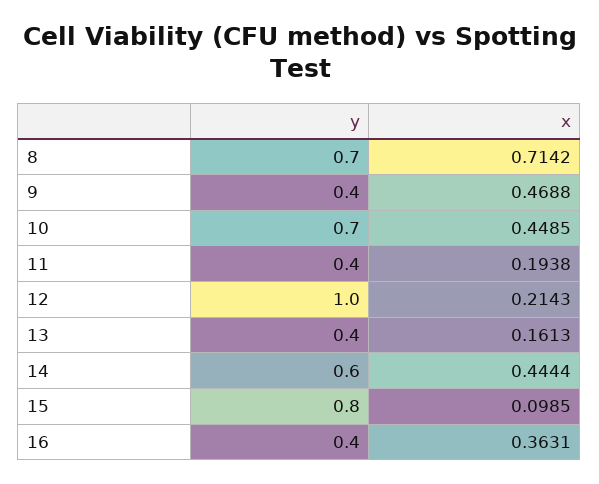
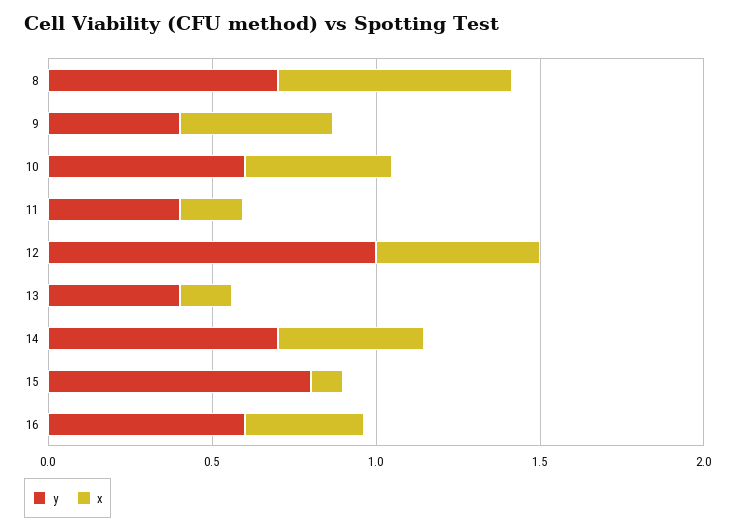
y, 10: 0.7 -> 0.6
x, 12: 0.2143 -> 0.5
y, 14: 0.6 -> 0.7
y, 16: 0.4 -> 0.6

